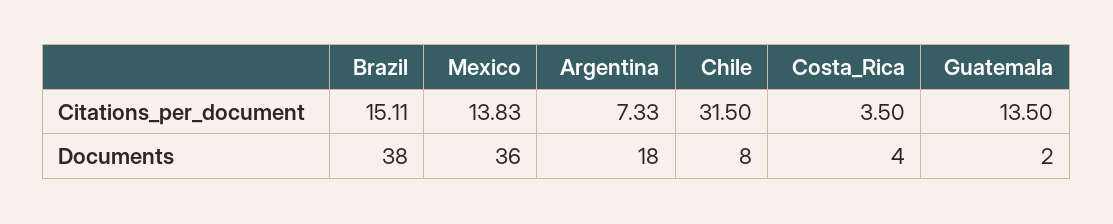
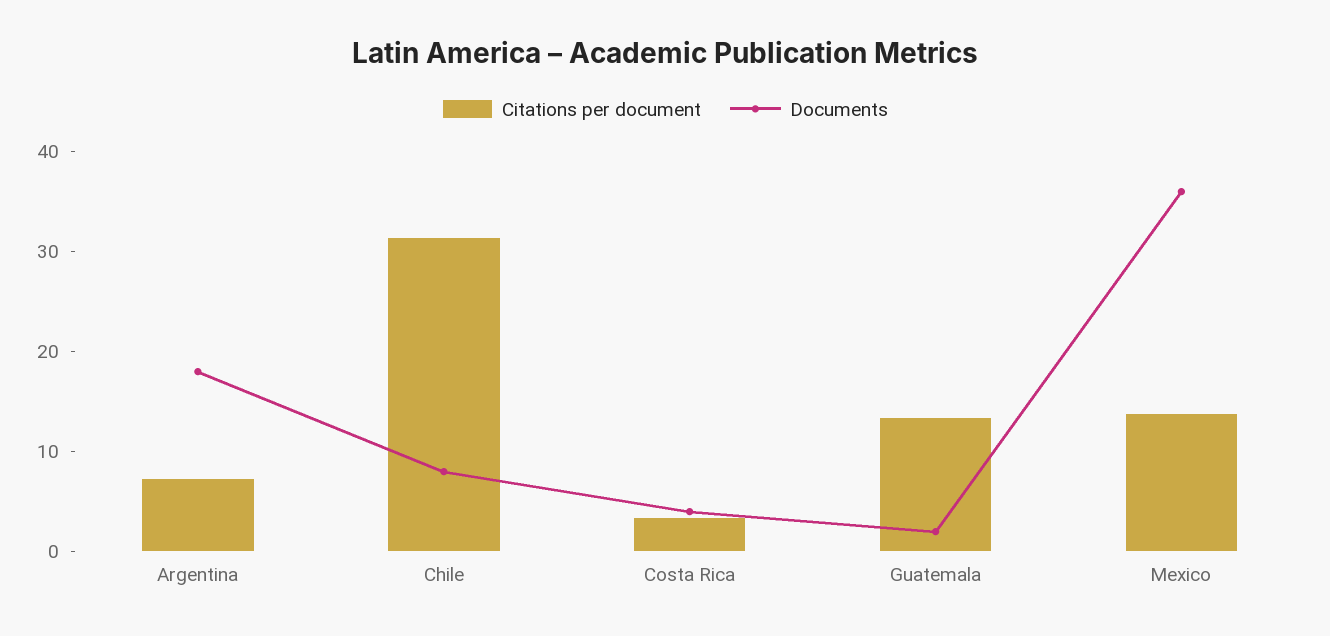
Citations_per_document, Brazil: 15.11 -> none
Documents, Brazil: 38 -> none

